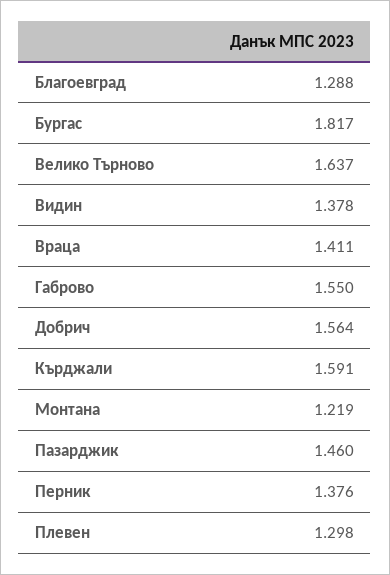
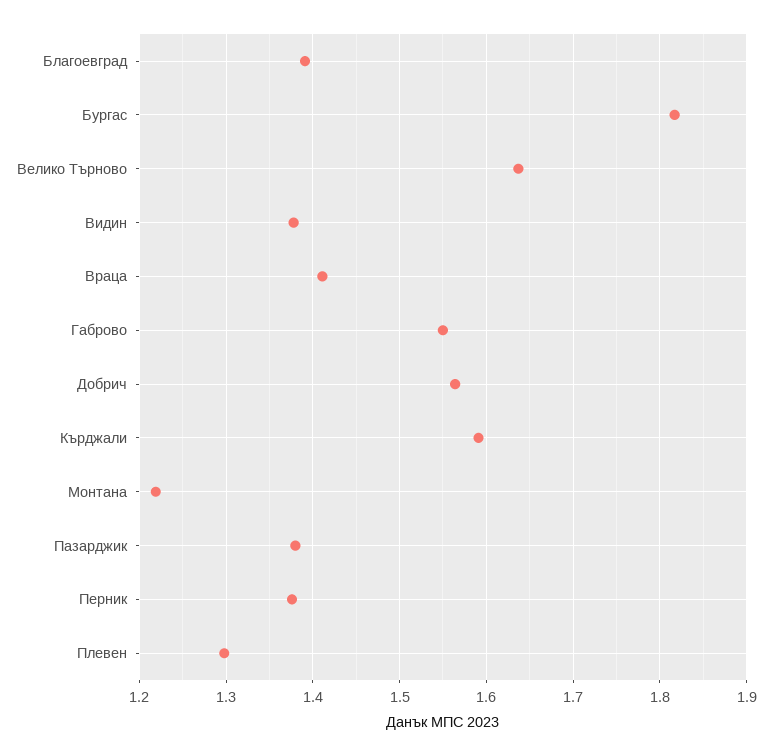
Благоевград: 1.288 -> 1.39
Пазарджик: 1.46 -> 1.38

